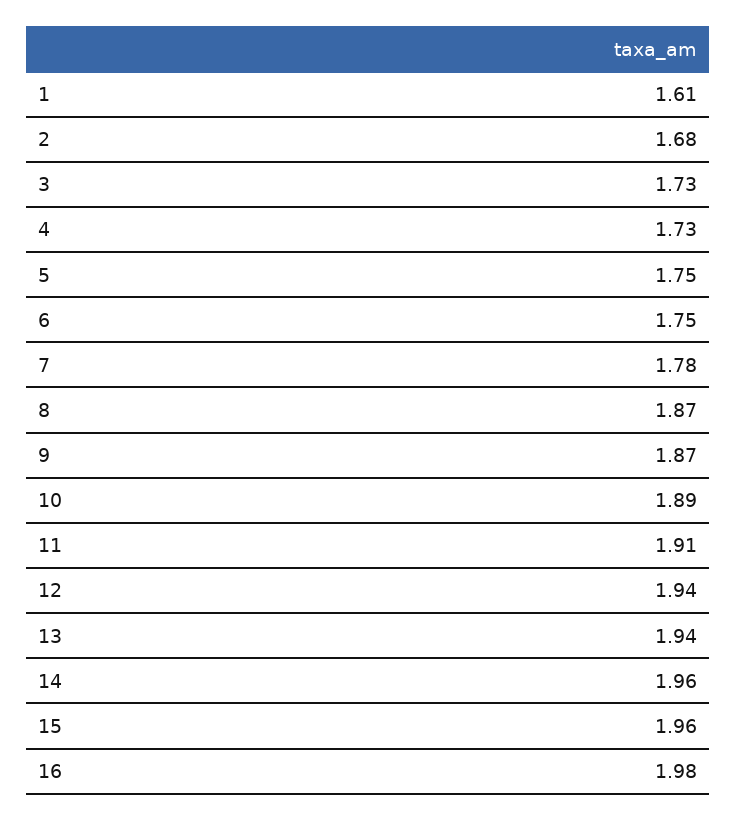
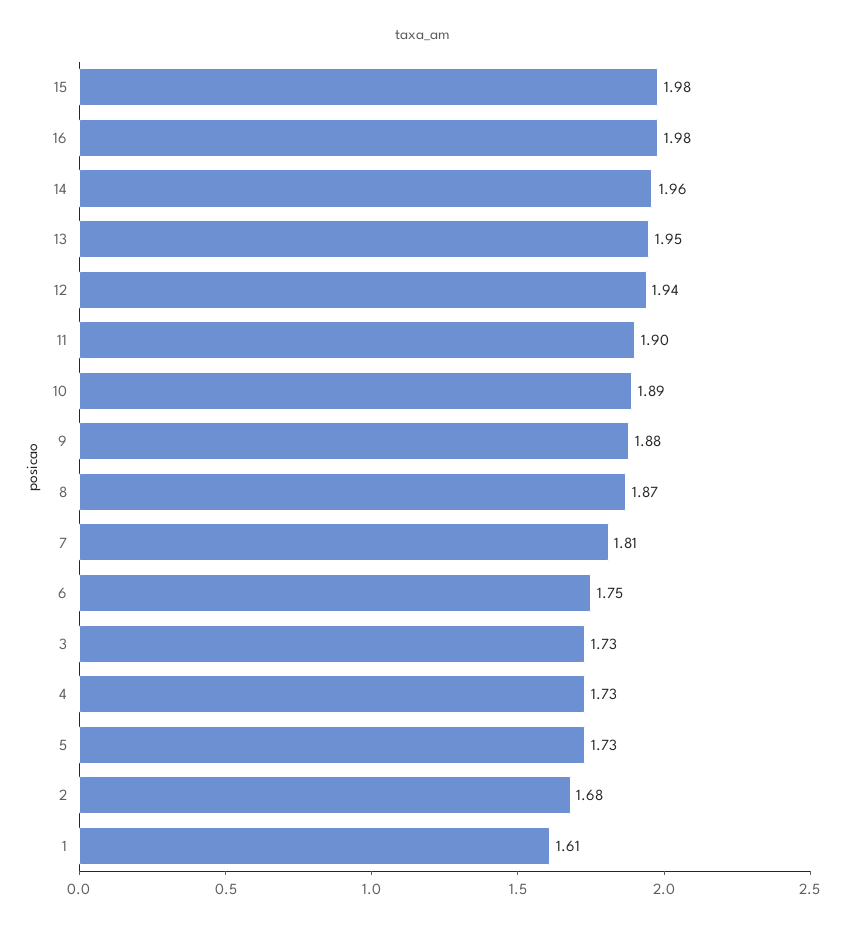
5: 1.75 -> 1.73
7: 1.78 -> 1.81
9: 1.87 -> 1.88
11: 1.91 -> 1.9
13: 1.94 -> 1.95
15: 1.96 -> 1.98

